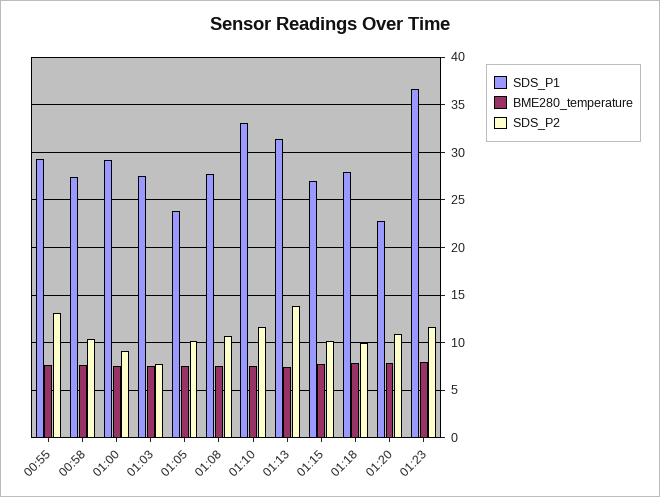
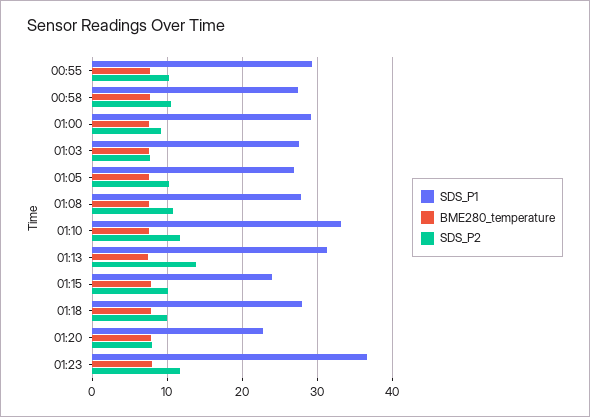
SDS_P2, 00:55: 13 -> 10
SDS_P1, 01:05: 24 -> 27
SDS_P1, 01:15: 27 -> 24
SDS_P2, 01:20: 11 -> 8

